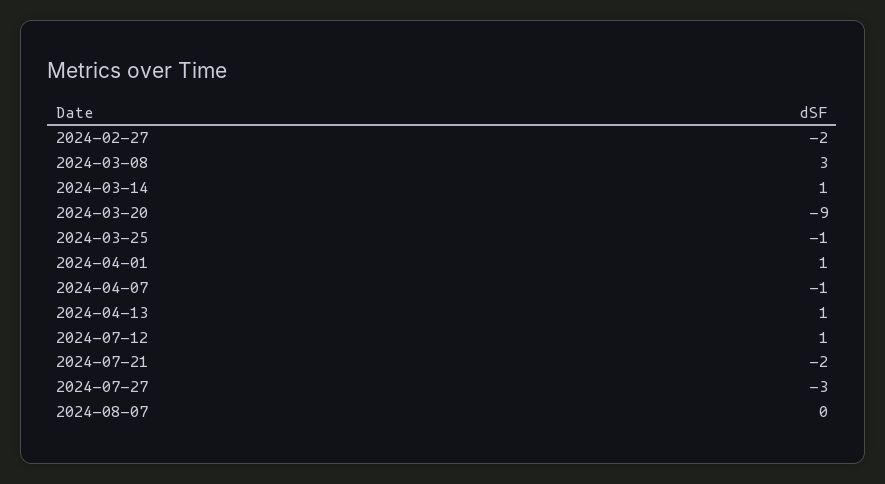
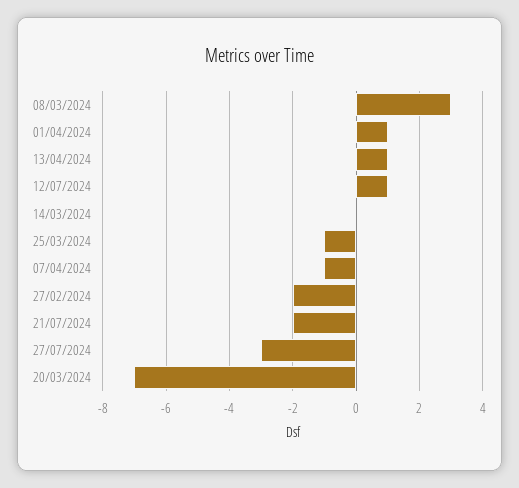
2024-03-14: 1 -> 0
2024-03-20: -9 -> -7
2024-08-07: 0 -> none

